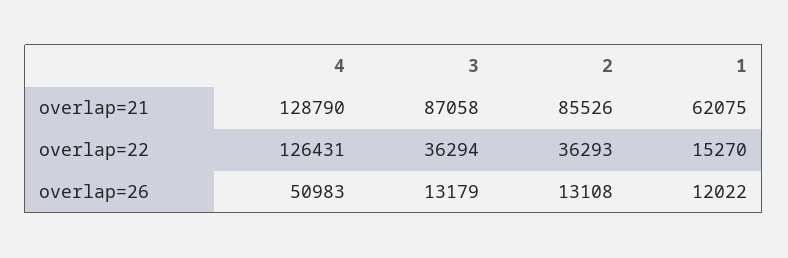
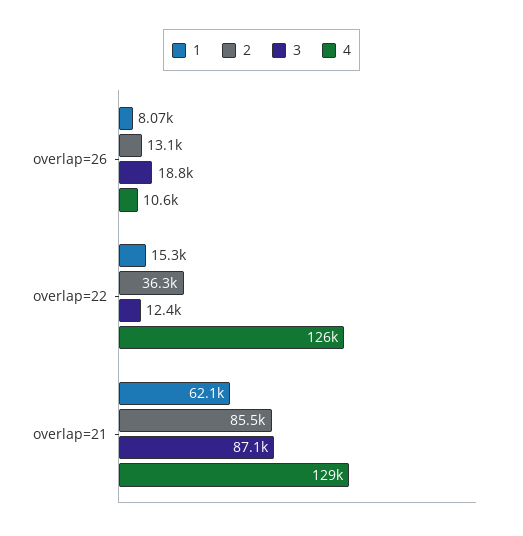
3, overlap=22: 36294 -> 12400
4, overlap=26: 50983 -> 10600
3, overlap=26: 13179 -> 18800
1, overlap=26: 12022 -> 8070

